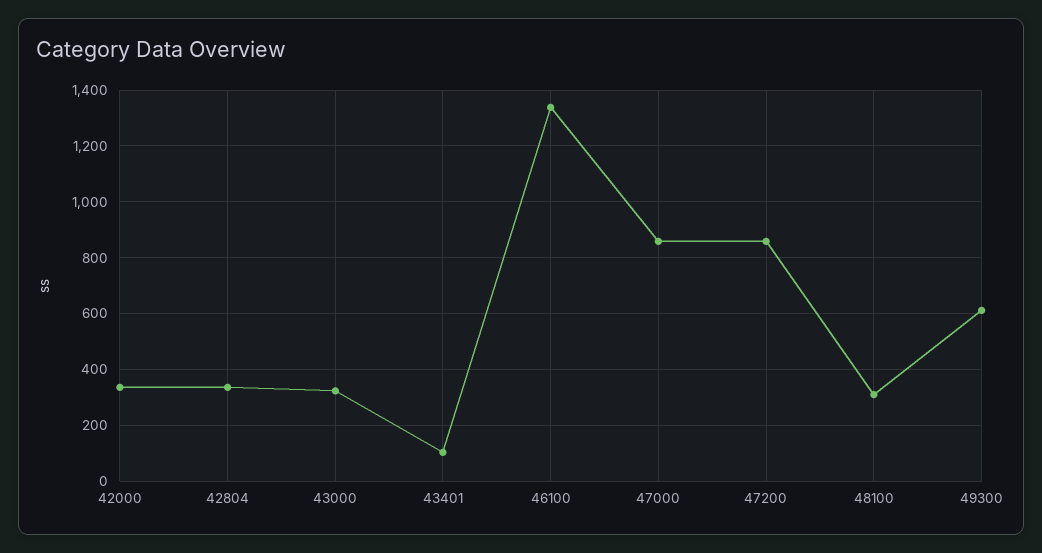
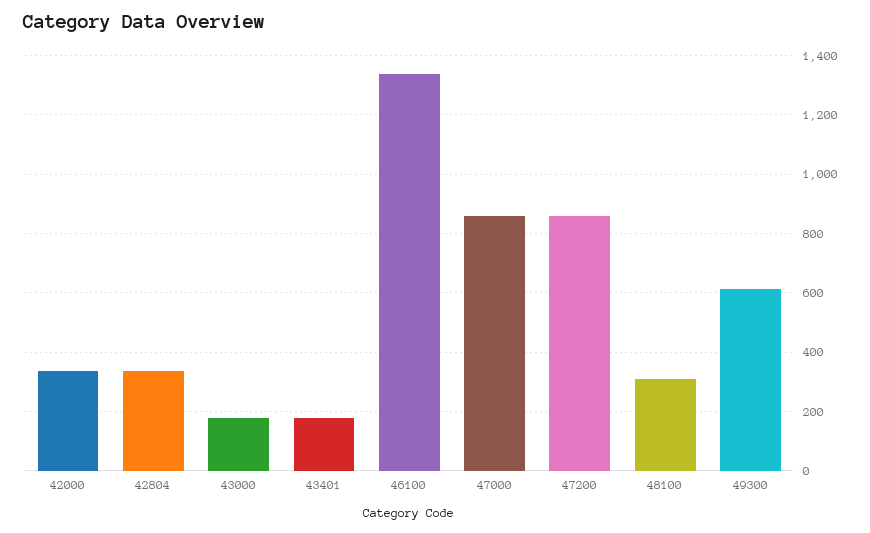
43000: 325 -> 175
43401: 100 -> 175

